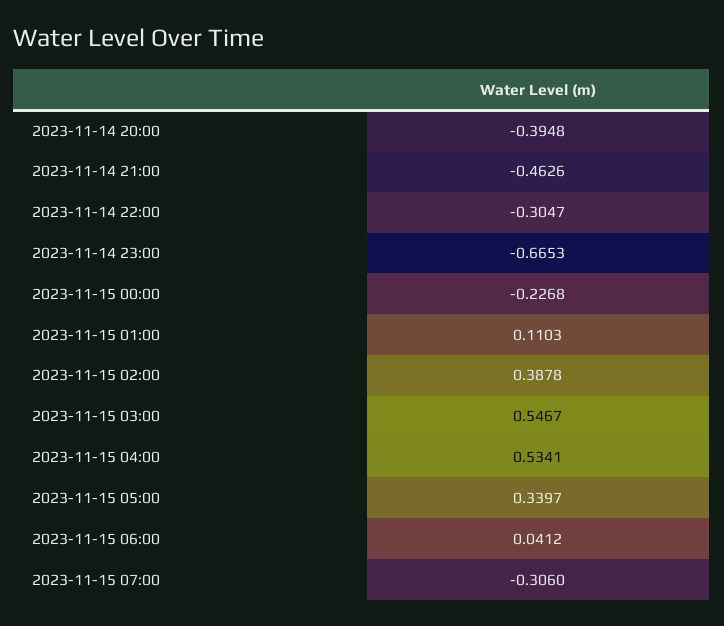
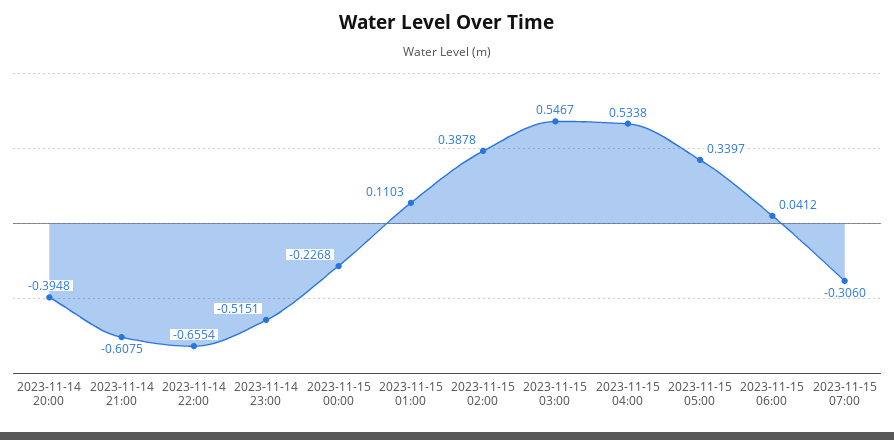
2023-11-14 21:00: -0.4626 -> -0.6075
2023-11-14 22:00: -0.3047 -> -0.6554
2023-11-14 23:00: -0.6653 -> -0.5151
2023-11-15 04:00: 0.5341 -> 0.5338

